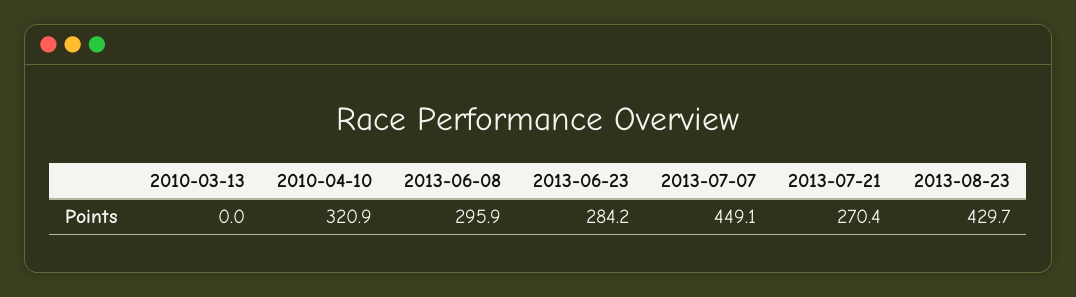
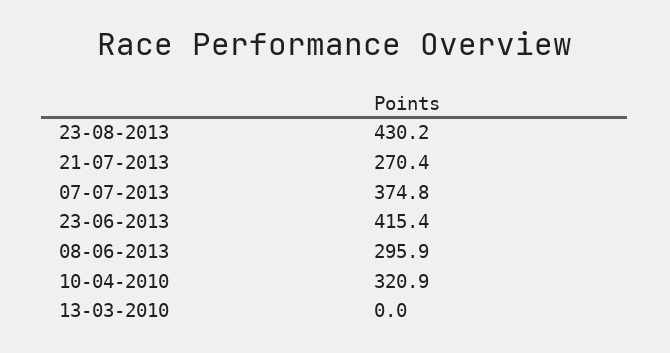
2013-06-23: 284.2 -> 415.4
2013-07-07: 449.1 -> 374.8
2013-08-23: 429.7 -> 430.2

